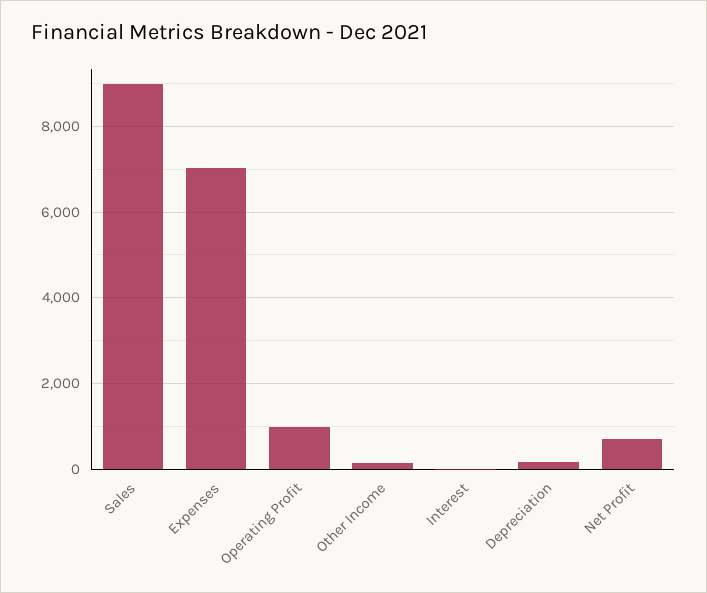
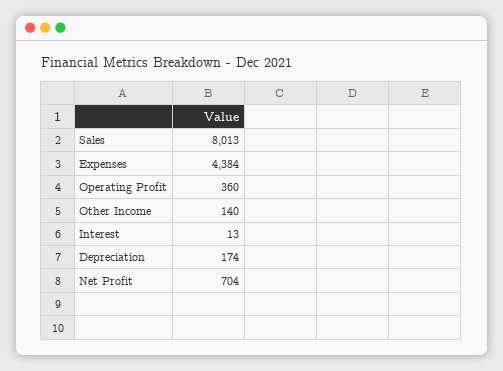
Sales: 9000 -> 8013
Expenses: 7000 -> 4384
Operating Profit: 1000 -> 360

